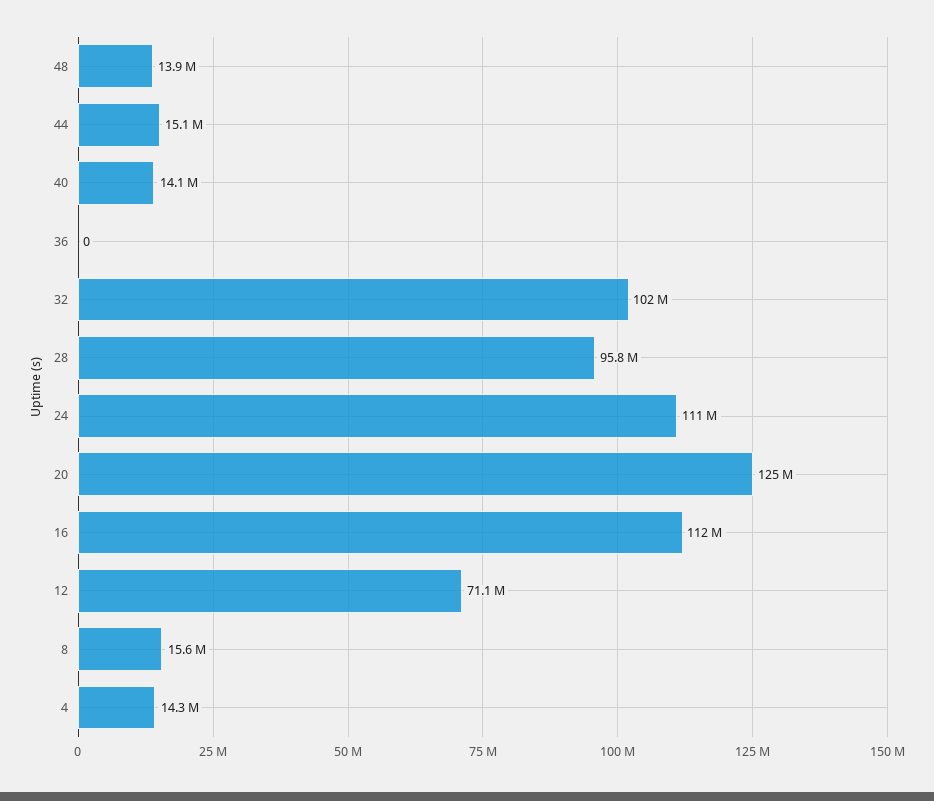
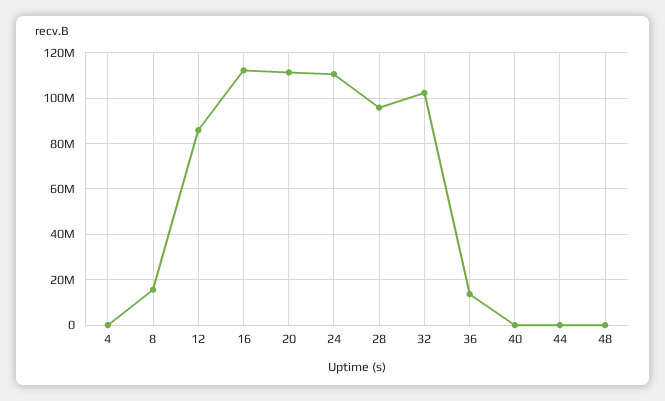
48: 13900000 -> 0
44: 15100000 -> 0
40: 14100000 -> 0
36: 0 -> 15000000
20: 125000000 -> 110000000
12: 71100000 -> 85000000
4: 14300000 -> 0

